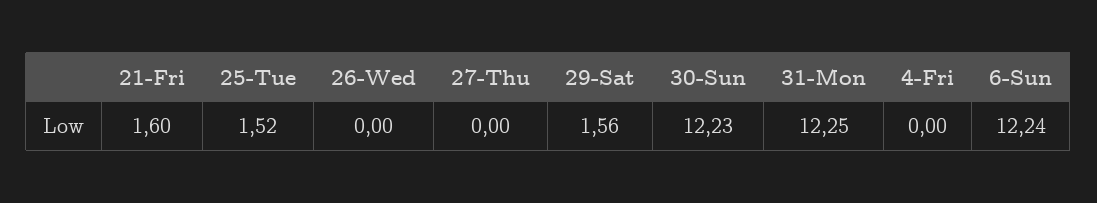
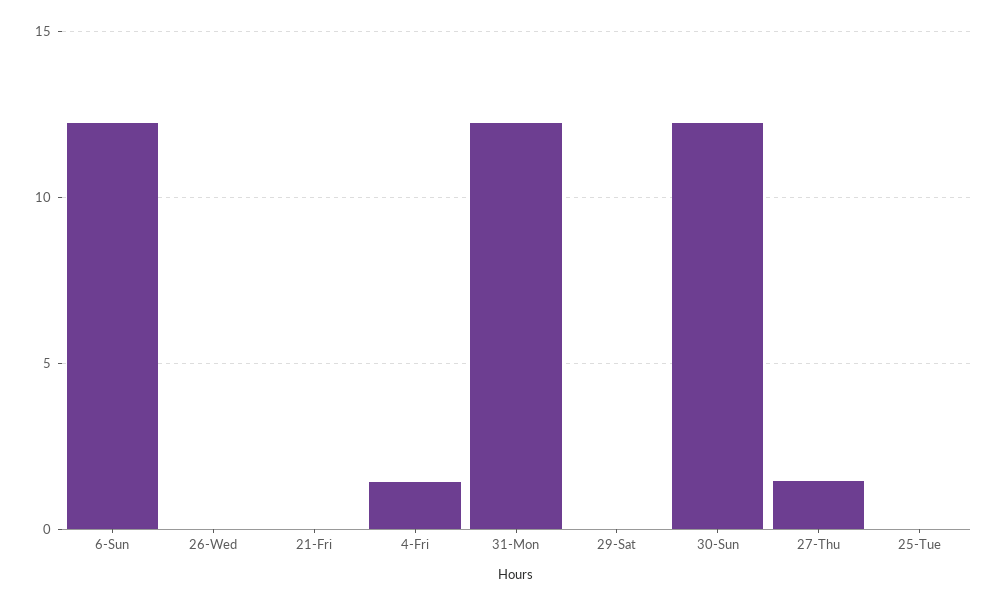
21-Fri: 1.6 -> 0
25-Tue: 1.52 -> 0
27-Thu: 0 -> 1.5
29-Sat: 1.56 -> 0
4-Fri: 0 -> 1.5

